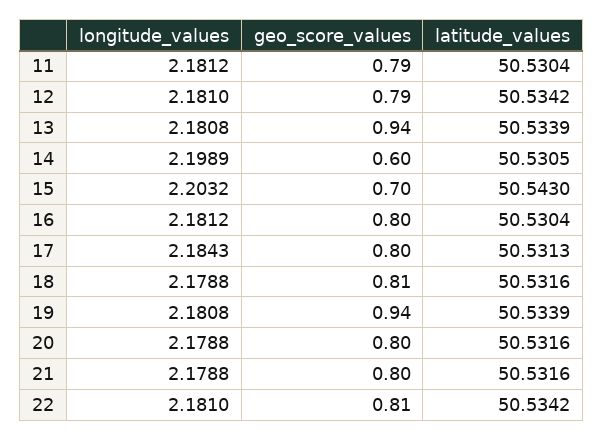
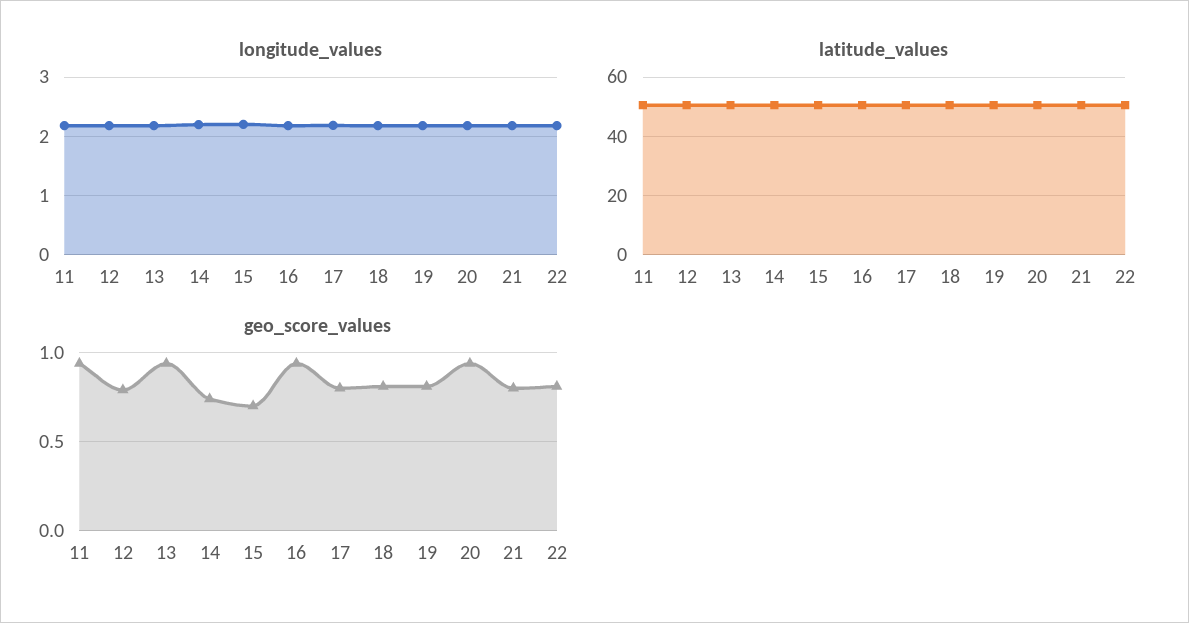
geo_score_values, 11: 0.79 -> 0.95
geo_score_values, 14: 0.6 -> 0.75
geo_score_values, 16: 0.8 -> 0.95
geo_score_values, 19: 0.94 -> 0.8
geo_score_values, 20: 0.8 -> 0.95

